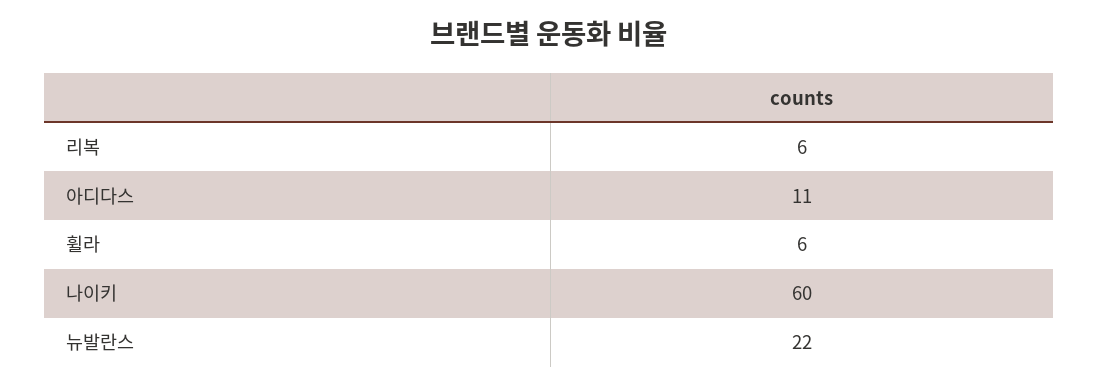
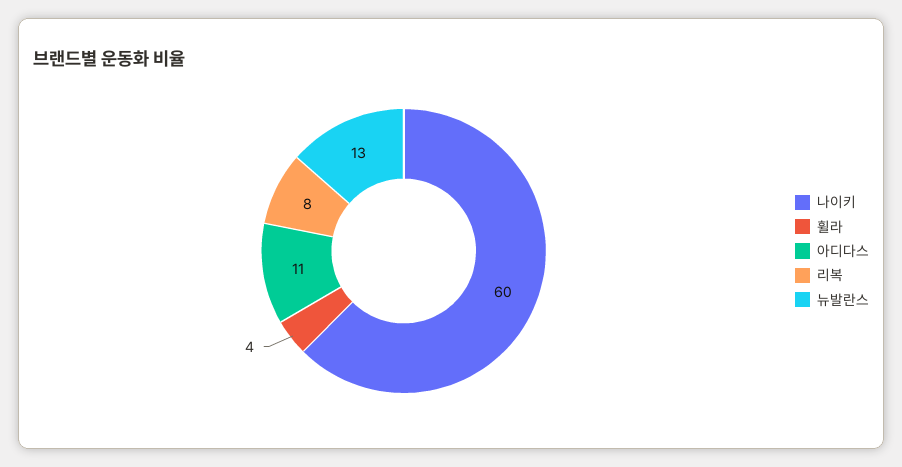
리복: 6 -> 8
휠라: 6 -> 4
뉴발란스: 22 -> 13

